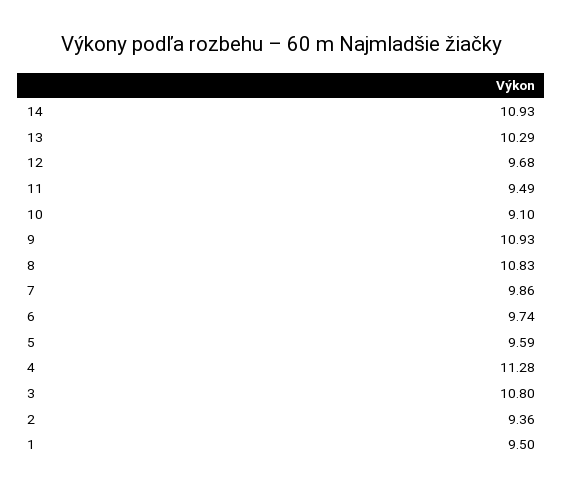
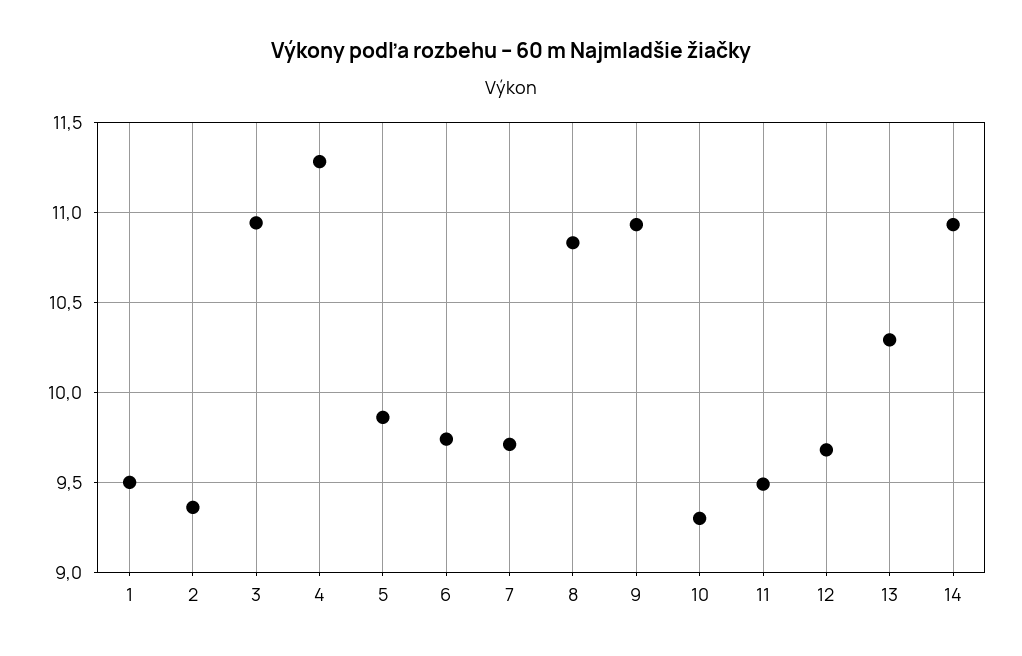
10: 9.1 -> 9.3
7: 9.86 -> 9.7
5: 9.59 -> 9.85
3: 10.8 -> 10.95

